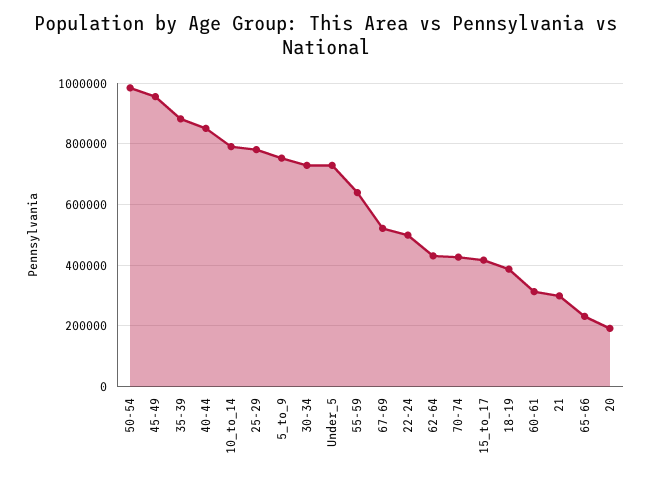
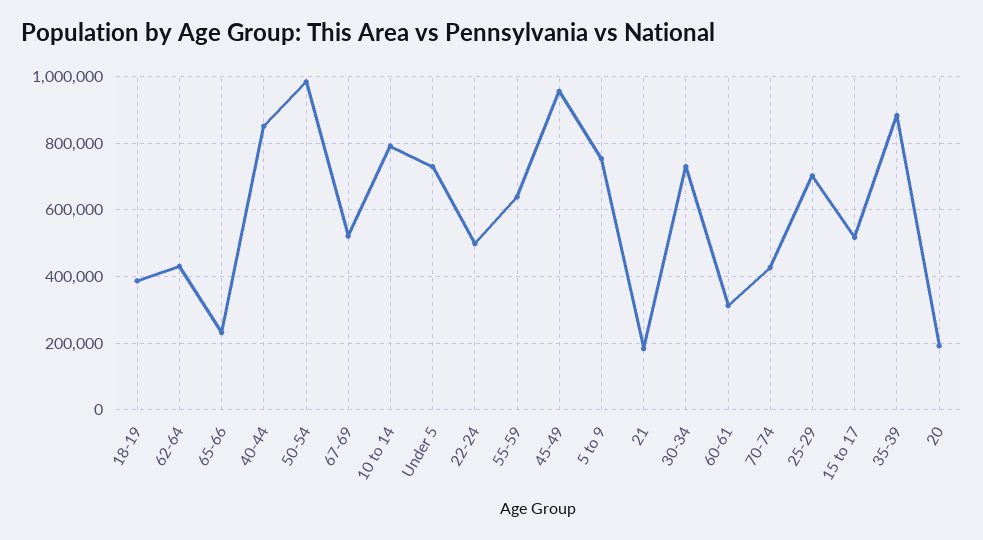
25-29: 780000 -> 700000
15_to_17: 420000 -> 520000
21: 300000 -> 180000

